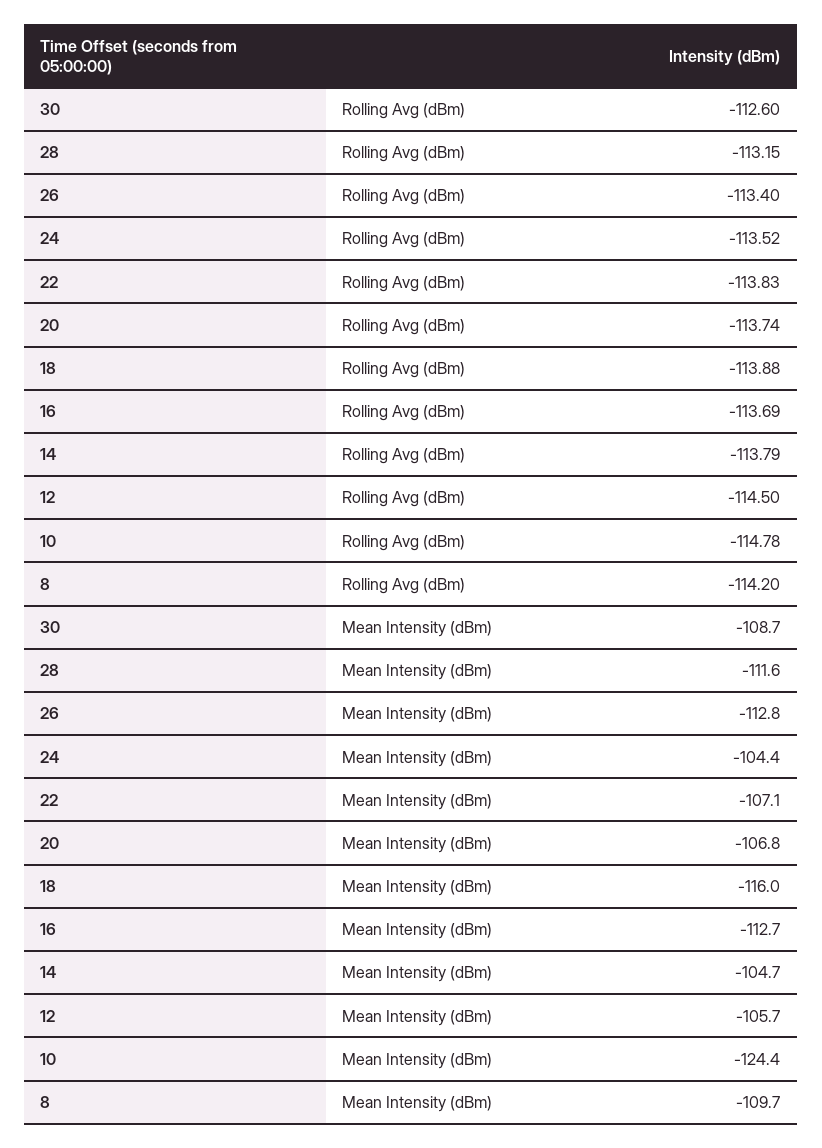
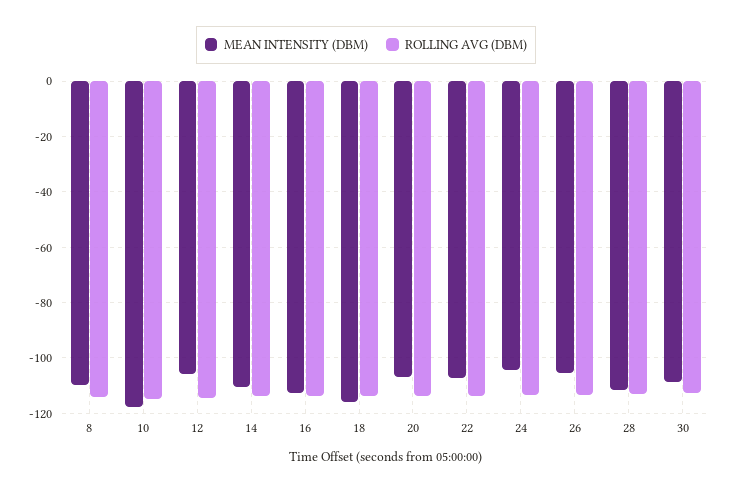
Mean Intensity (dBm), 26: -112.8 -> -105
Mean Intensity (dBm), 14: -104.7 -> -110
Mean Intensity (dBm), 10: -124.4 -> -117.5

